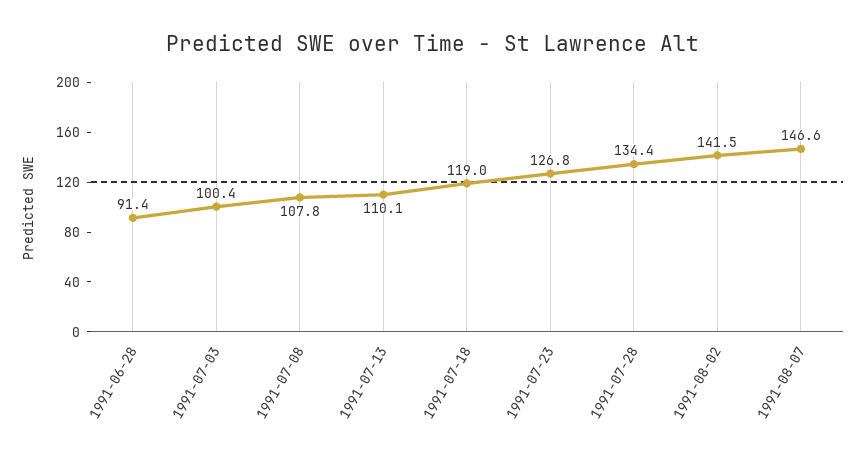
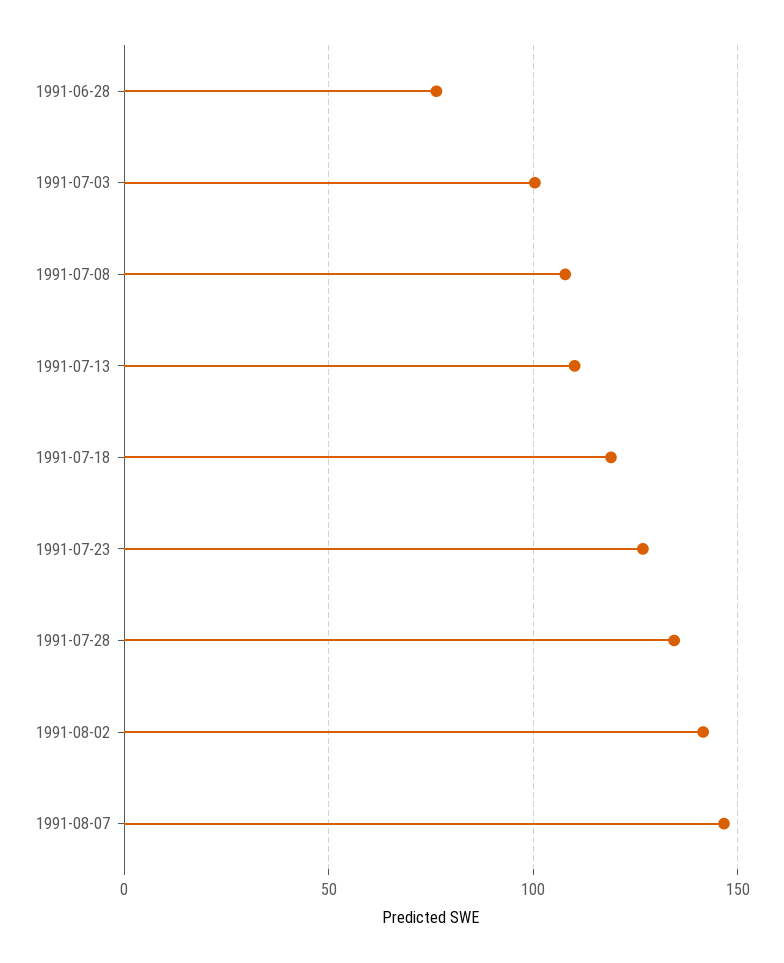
1991-06-28: 91.4 -> 75

